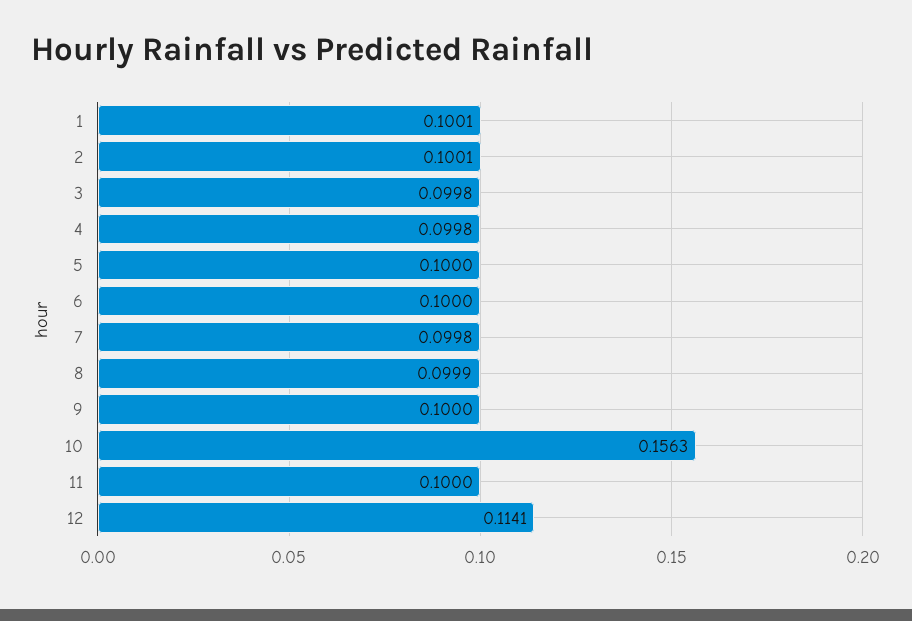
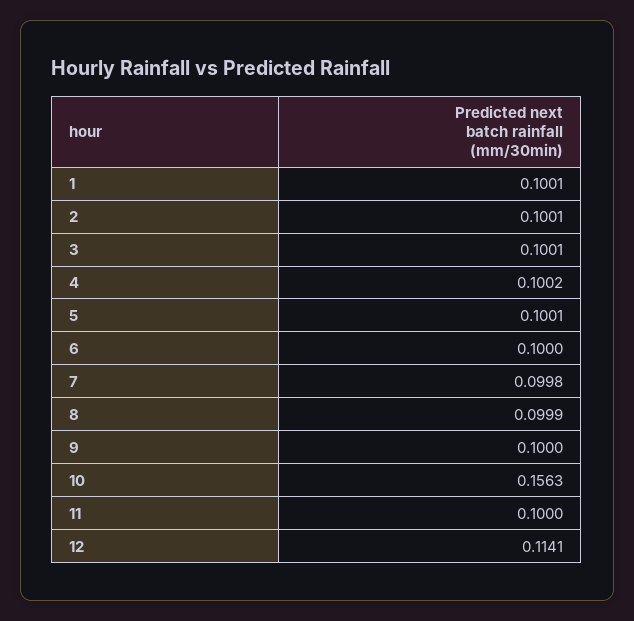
3: 0.0998 -> 0.1001
4: 0.0998 -> 0.1002
5: 0.1 -> 0.1001

